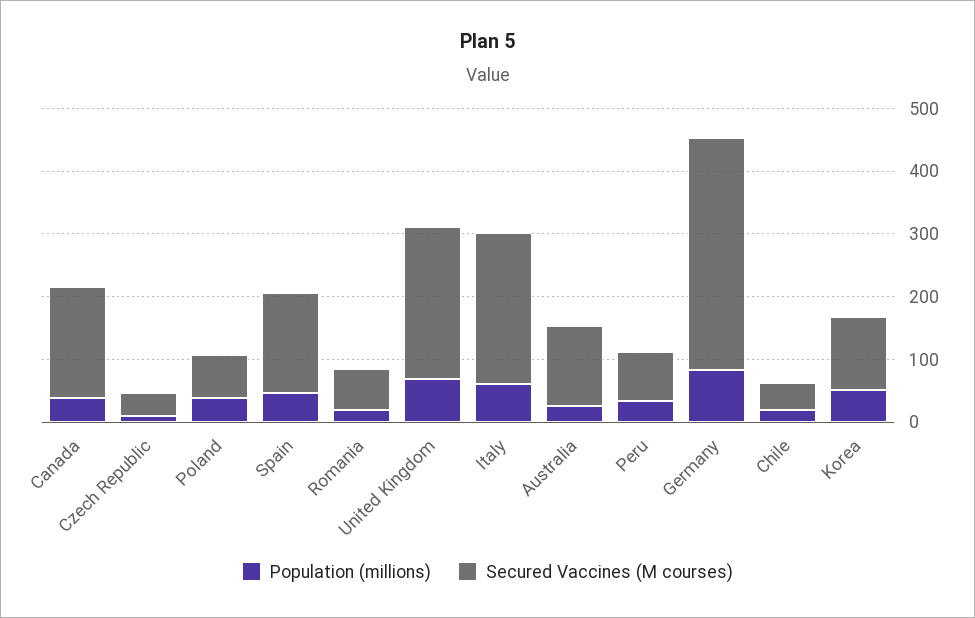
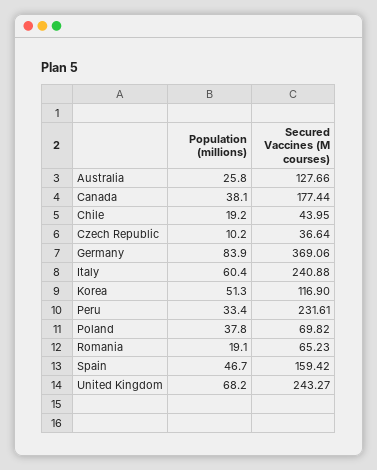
Secured Vaccines (M courses), Peru: 80 -> 231.61

